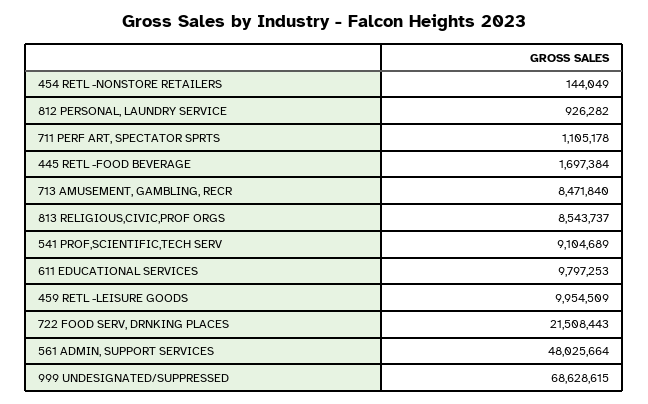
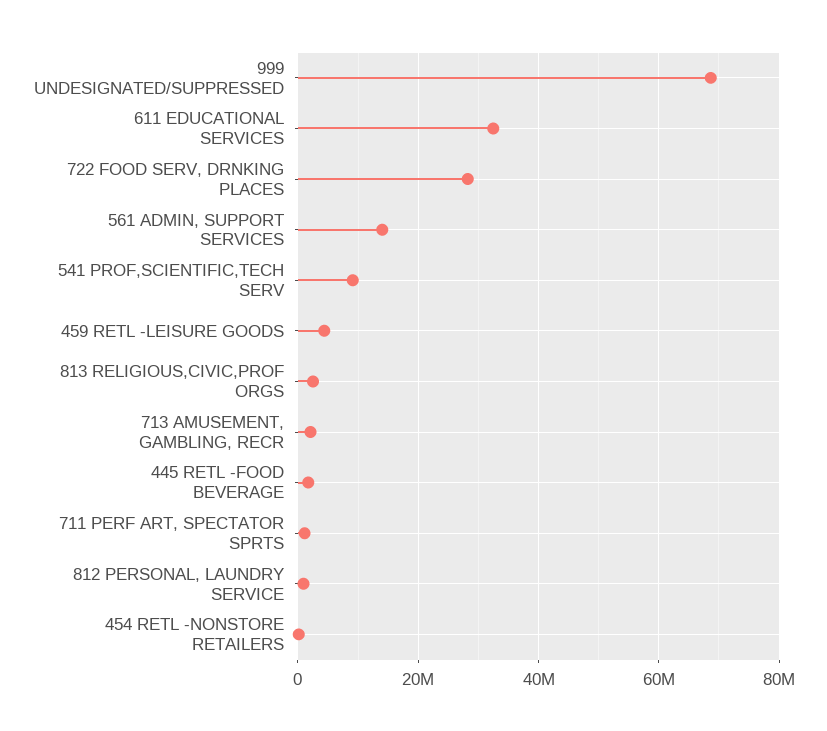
713 AMUSEMENT, GAMBLING, RECR: 8471840 -> 2000000
813 RELIGIOUS,CIVIC,PROF ORGS: 8543737 -> 2000000
611 EDUCATIONAL SERVICES: 9797253 -> 32000000
459 RETL -LEISURE GOODS: 9954509 -> 4000000
722 FOOD SERV, DRNKING PLACES: 21508443 -> 28000000
561 ADMIN, SUPPORT SERVICES: 48025664 -> 14000000

